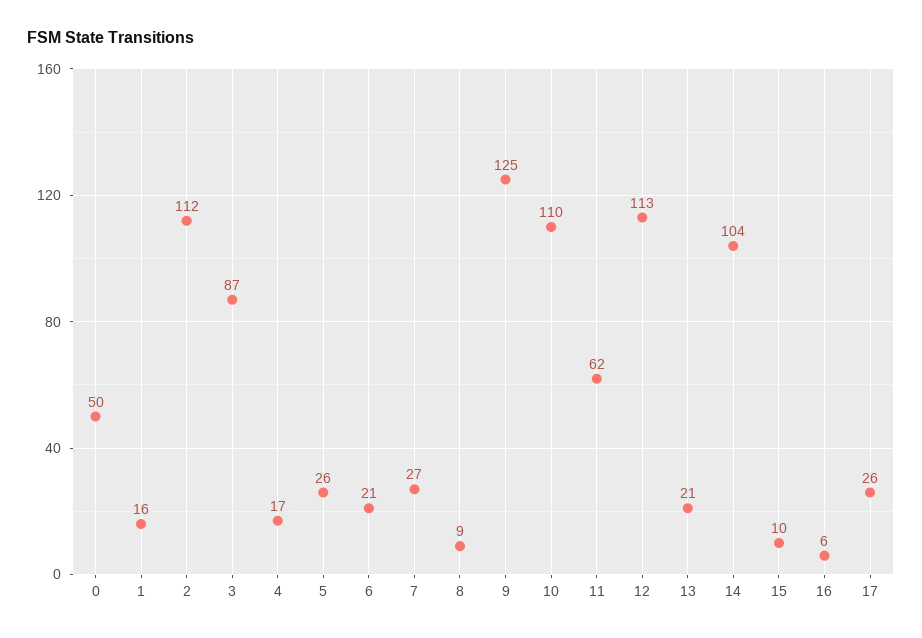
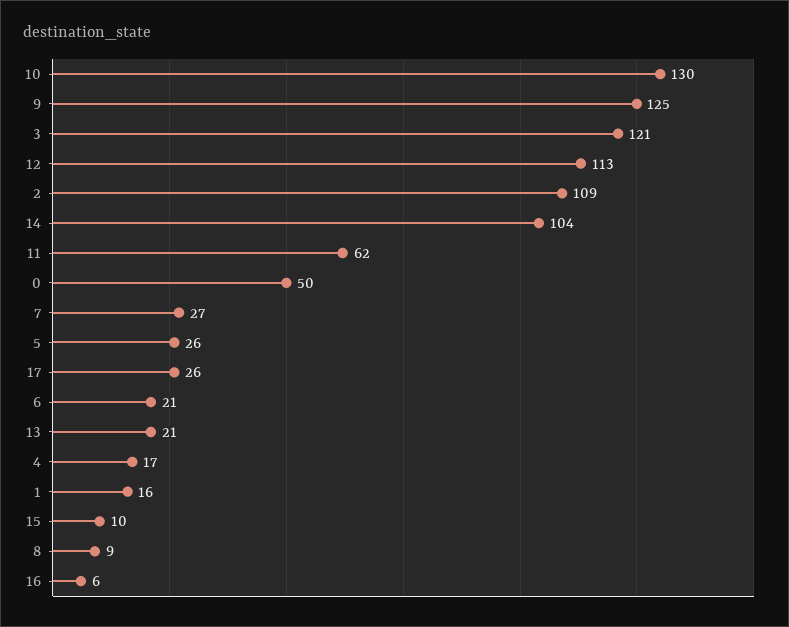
2: 112 -> 109
3: 87 -> 121
10: 110 -> 130

